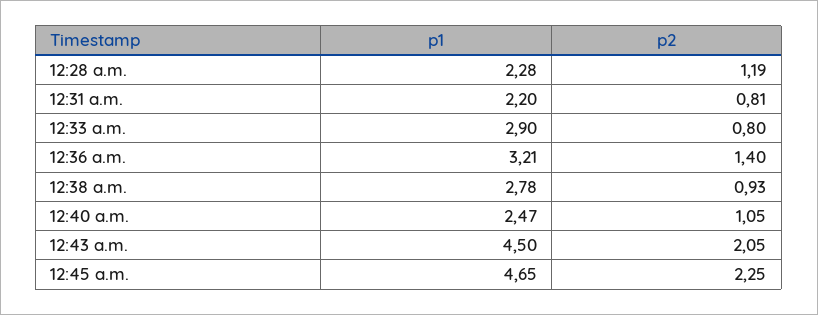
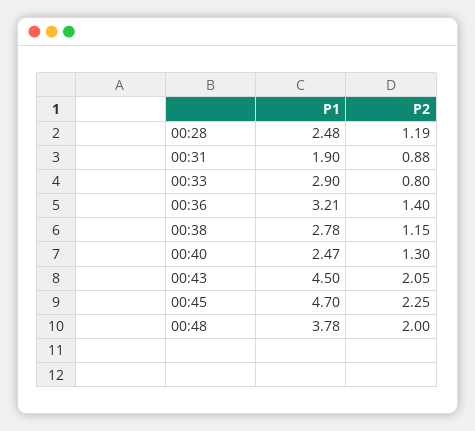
p1, 12:28 a.m.: 2.28 -> 2.48
p1, 12:31 a.m.: 2.2 -> 1.9
p2, 12:31 a.m.: 0.81 -> 0.88
p2, 12:38 a.m.: 0.93 -> 1.15
p2, 12:40 a.m.: 1.05 -> 1.3
p1, 12:45 a.m.: 4.65 -> 4.7
p1, 00:48: none -> 3.78
p2, 00:48: none -> 2

